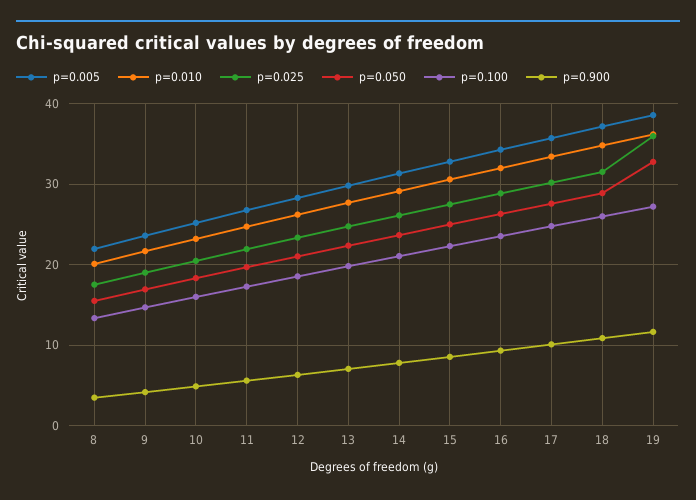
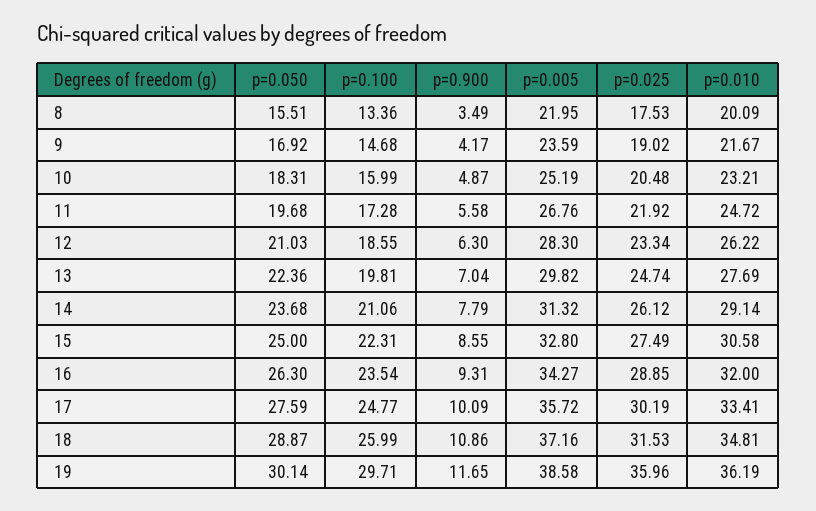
p=0.050, 19: 33 -> 30.14
p=0.100, 19: 27 -> 29.71

